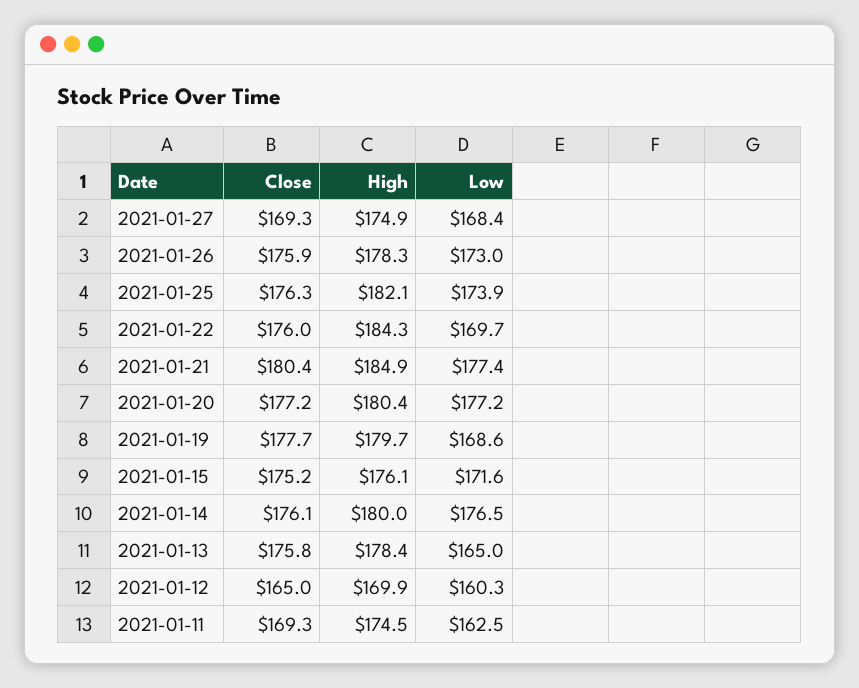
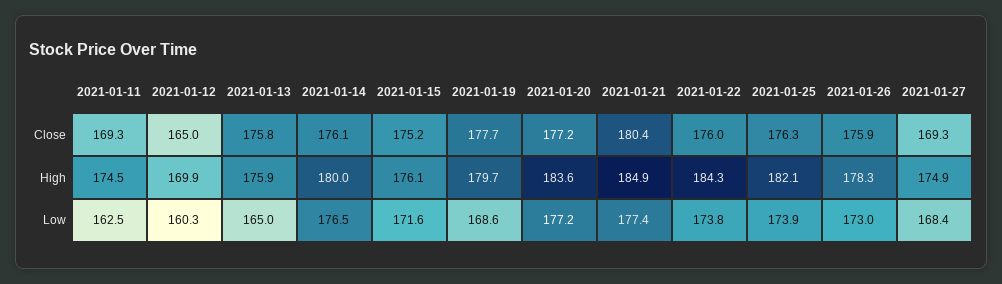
Low, 2021-01-22: 169.7 -> 173.8
High, 2021-01-20: 180.4 -> 183.6
High, 2021-01-13: 178.4 -> 175.9

